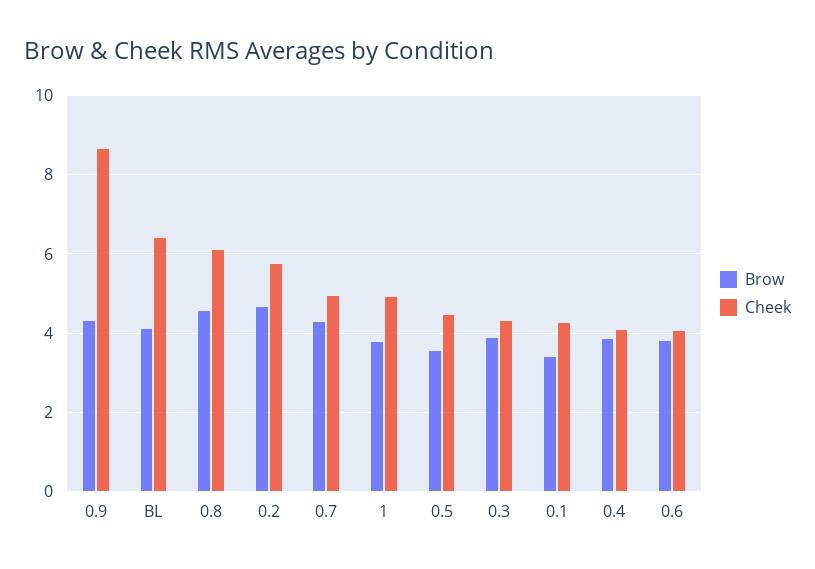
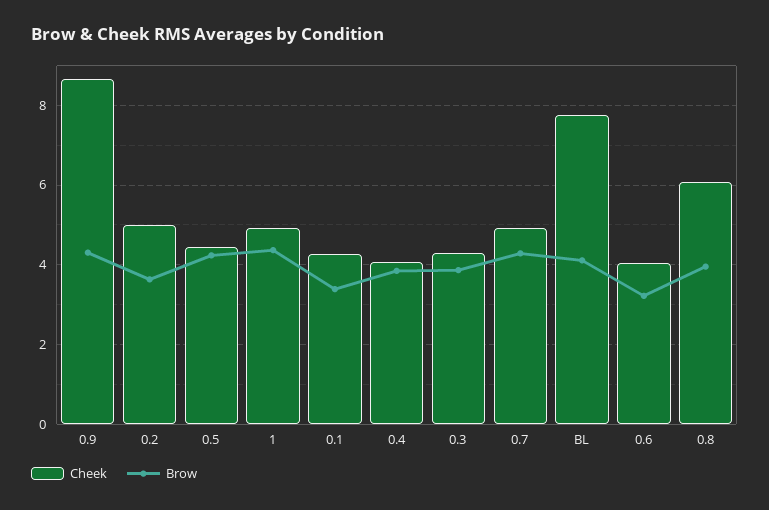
Cheek, BL: 6.4 -> 7.8
Brow, 0.8: 4.6 -> 4
Brow, 0.2: 4.6 -> 3.6
Cheek, 0.2: 5.8 -> 5
Brow, 1: 3.8 -> 4.4
Brow, 0.5: 3.6 -> 4.2
Brow, 0.6: 3.8 -> 3.2

